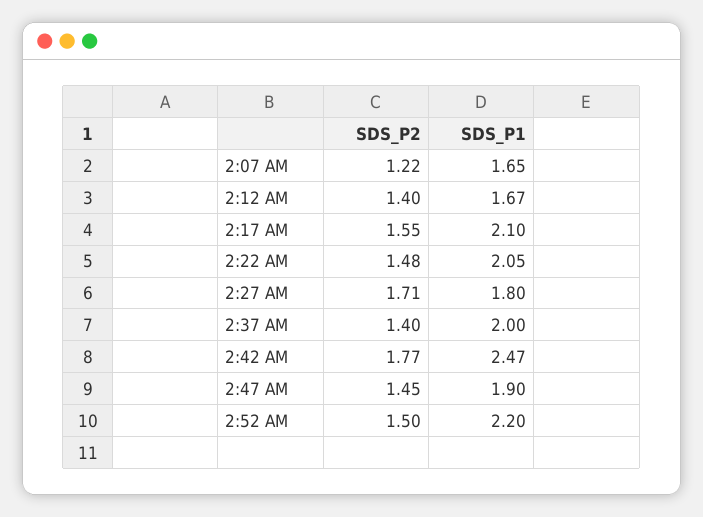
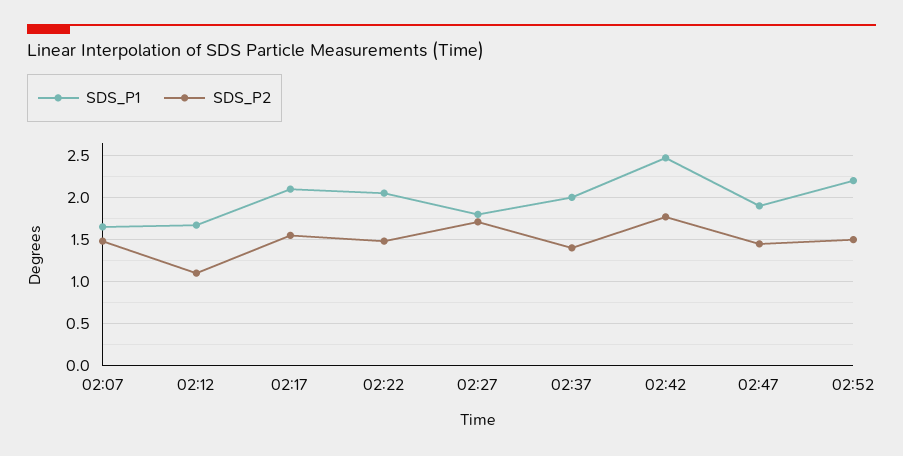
SDS_P2, 2:07 AM: 1.22 -> 1.5
SDS_P2, 2:12 AM: 1.4 -> 1.1

